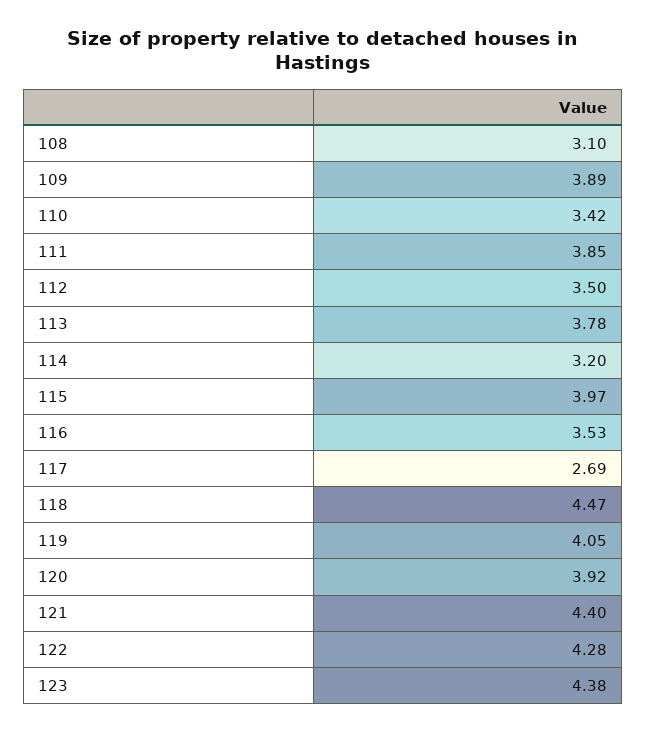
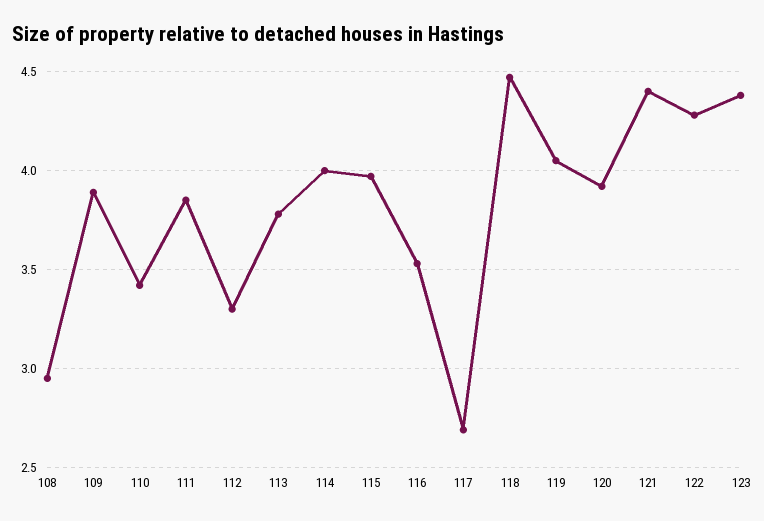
108: 3.1 -> 2.95
112: 3.5 -> 3.3
114: 3.2 -> 4

